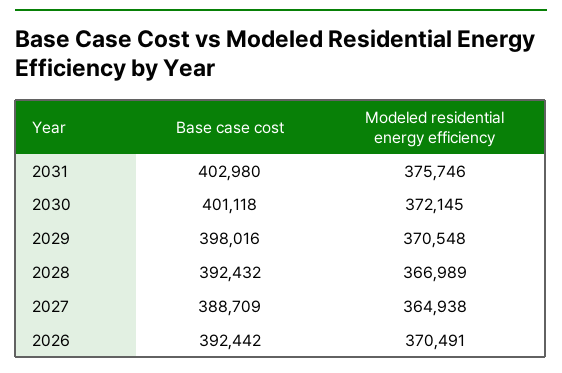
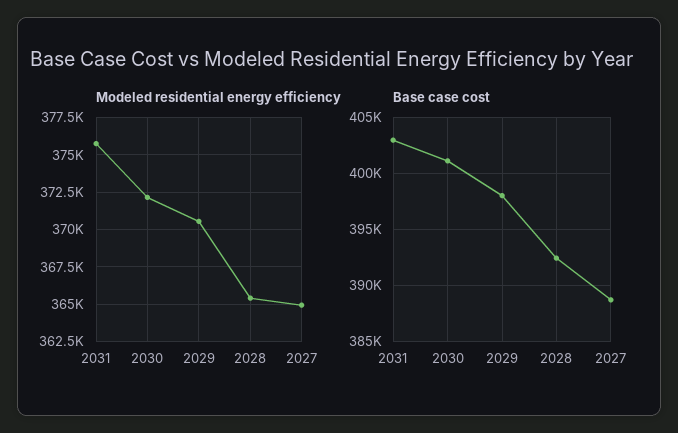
Modeled residential energy efficiency, 2028: 366989 -> 365500
Base case cost, 2026: 392442 -> none
Modeled residential energy efficiency, 2026: 370491 -> none

